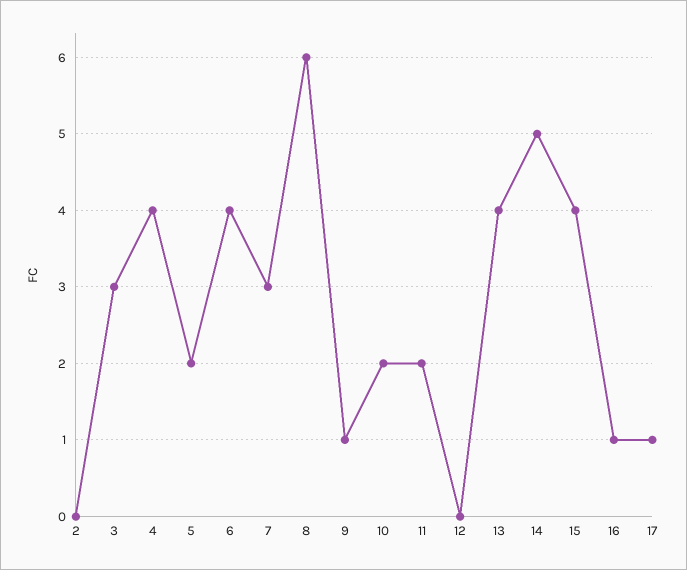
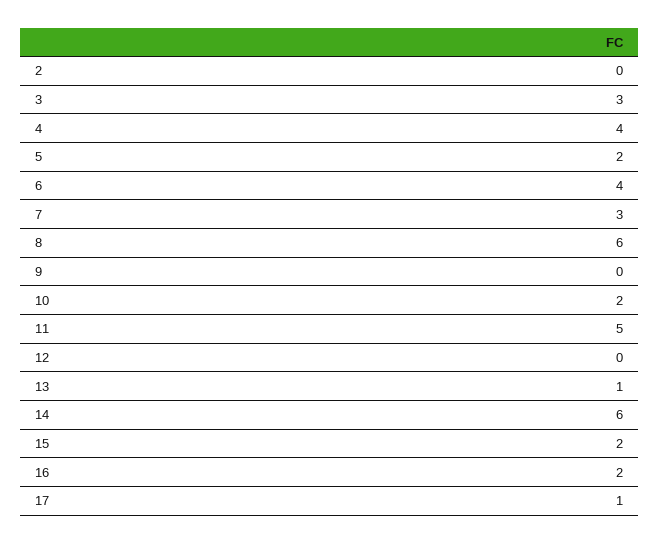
9: 1 -> 0
11: 2 -> 5
13: 4 -> 1
14: 5 -> 6
15: 4 -> 2
16: 1 -> 2

